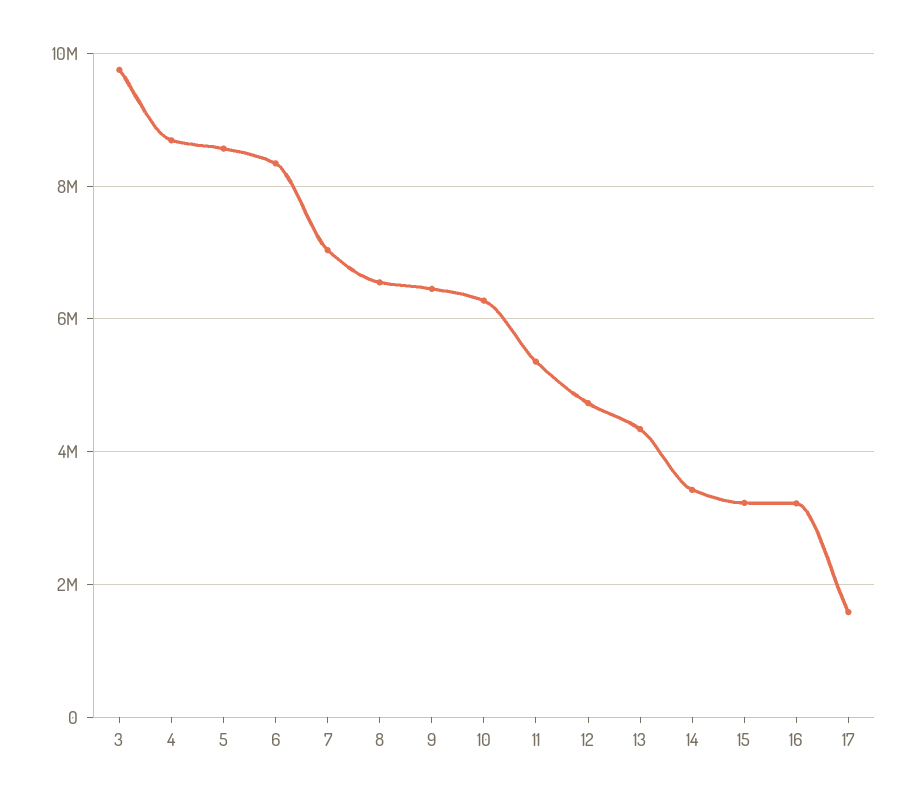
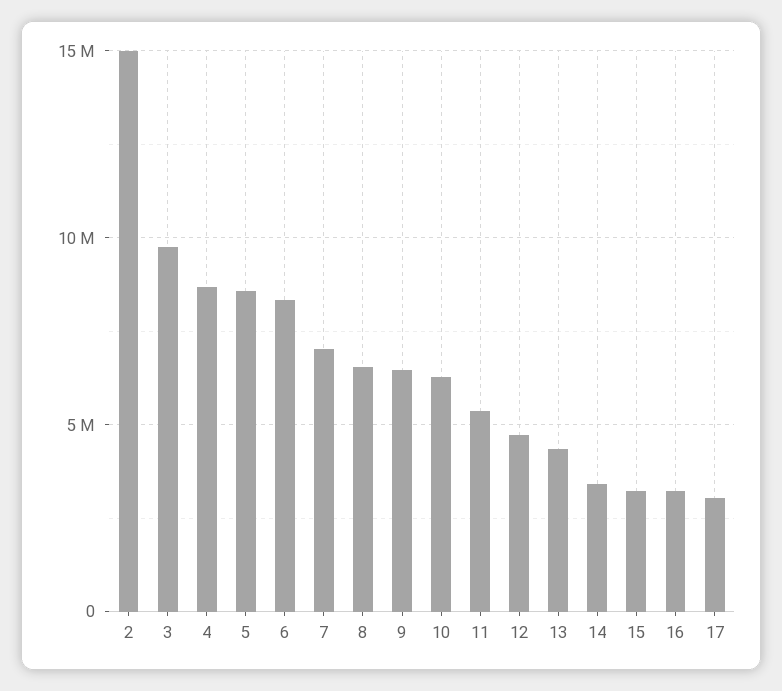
17: 1600000 -> 3000000
2: none -> 15000000

